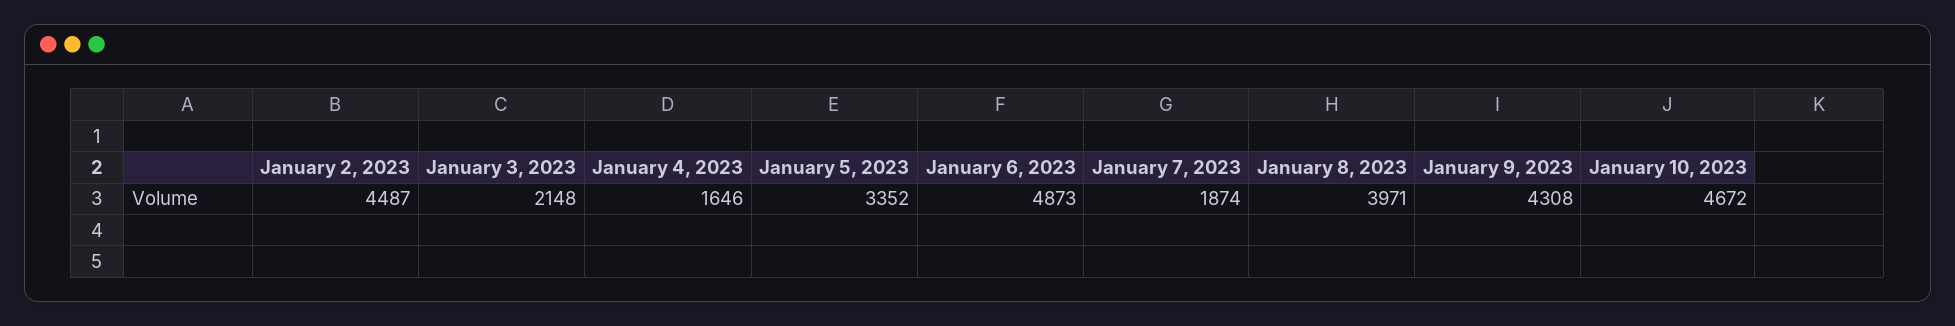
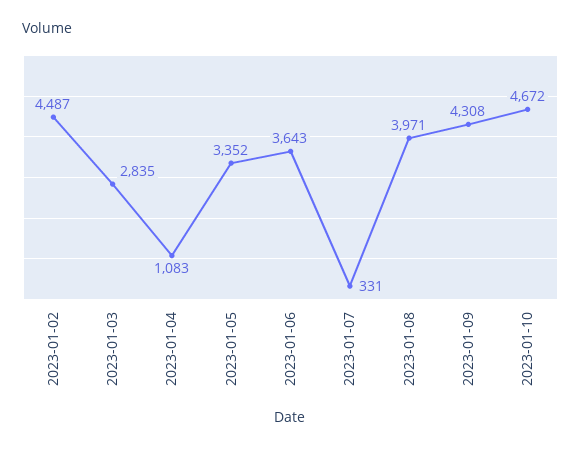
January 3, 2023: 2148 -> 2835
January 4, 2023: 1646 -> 1083
January 6, 2023: 4873 -> 3643
January 7, 2023: 1874 -> 331

